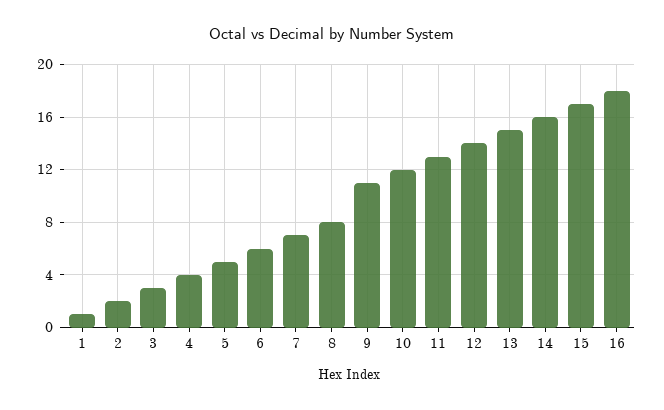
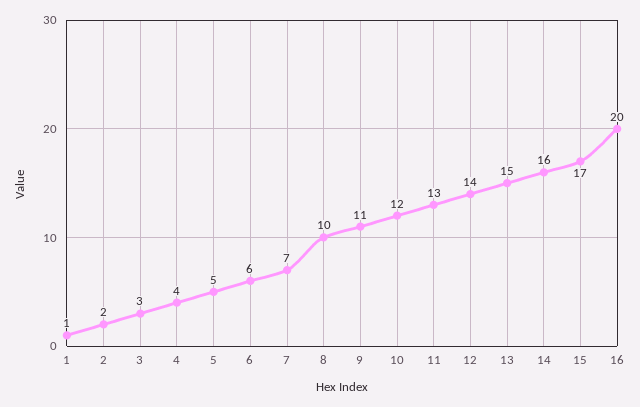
8: 8 -> 10
16: 18 -> 20

